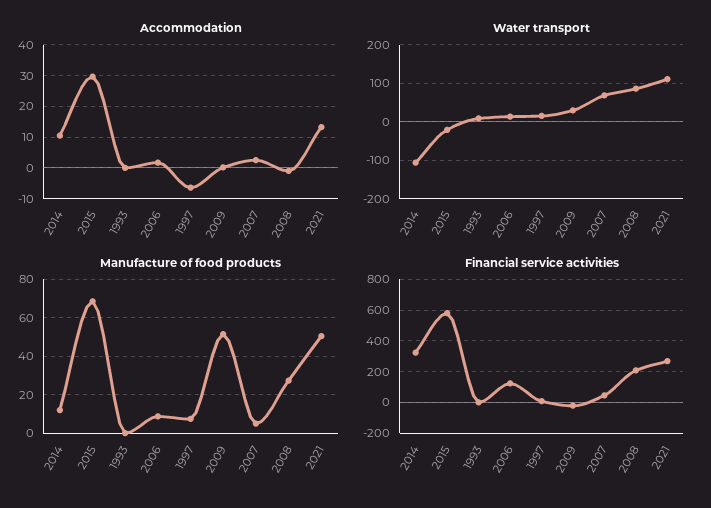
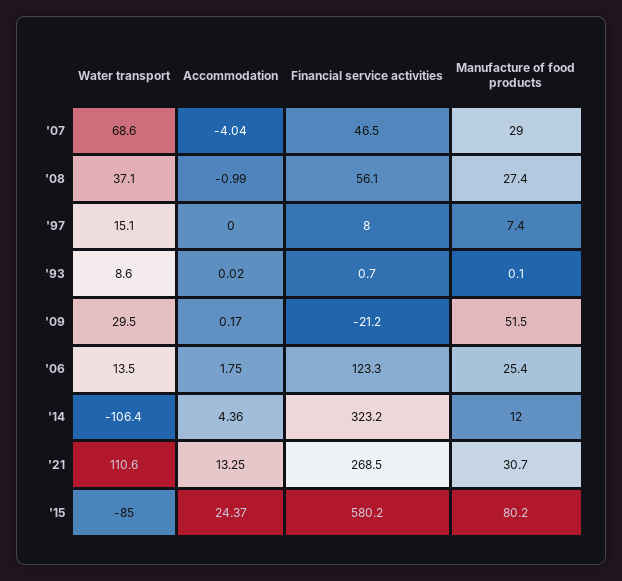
Accommodation, 2014: 10 -> 4.36
Accommodation, 2015: 30 -> 24.37
Accommodation, 1997: -6 -> 0
Accommodation, 2007: 2 -> -4.04
Water transport, 2015: -20 -> -85
Water transport, 2008: 80 -> 37.1
Manufacture of food products, 2015: 70 -> 80.2
Manufacture of food products, 2006: 10 -> 25.4
Manufacture of food products, 2007: 5 -> 29
Manufacture of food products, 2021: 50 -> 30.7
Financial service activities, 2008: 200 -> 56.1

